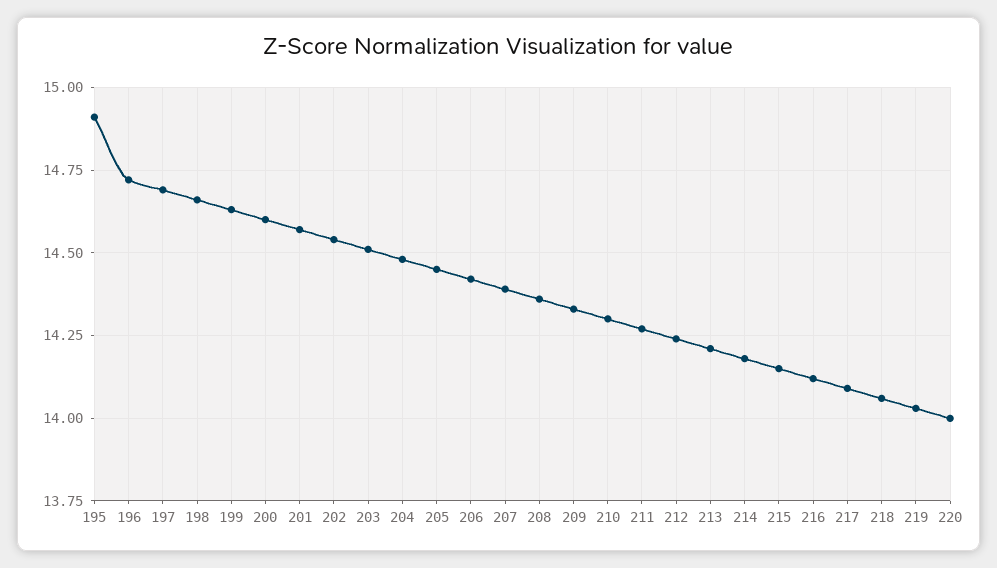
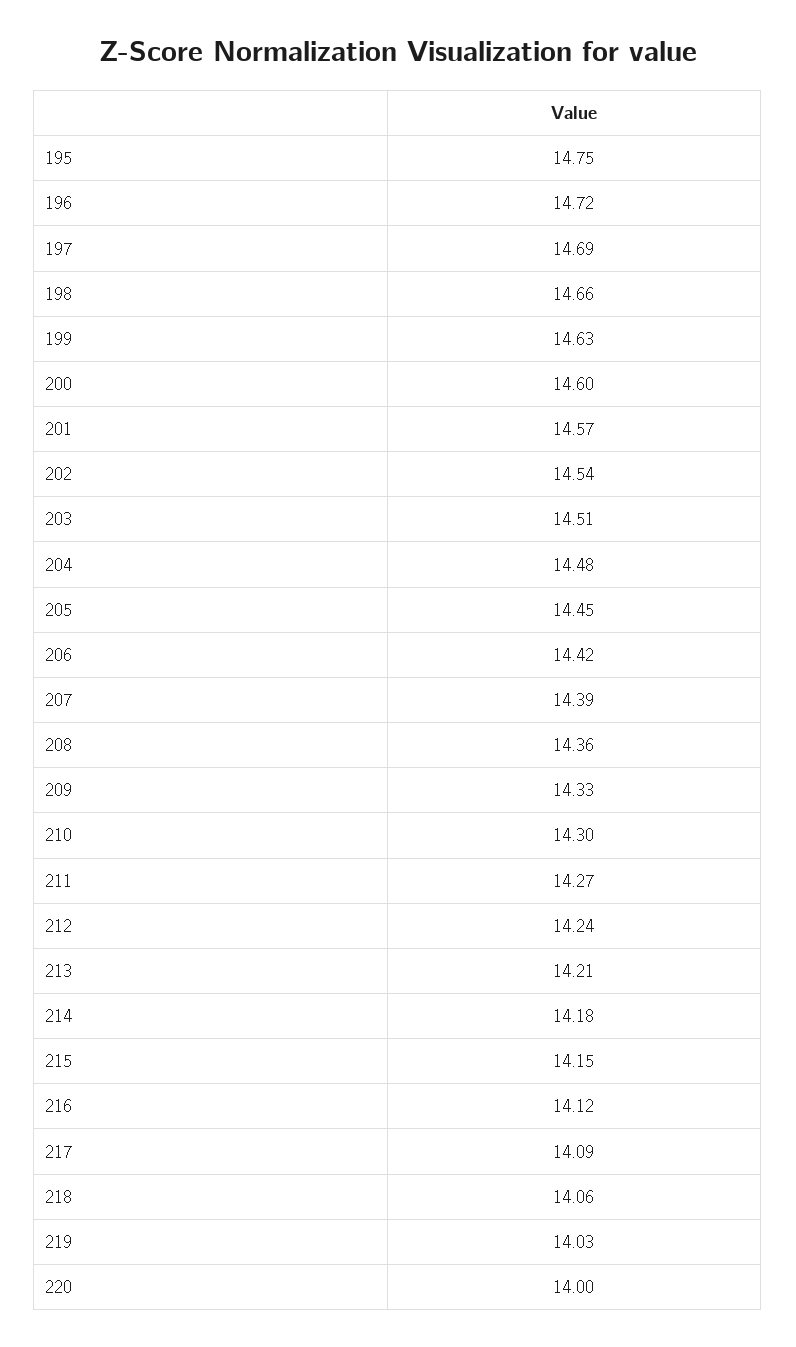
195: 14.9 -> 14.75

